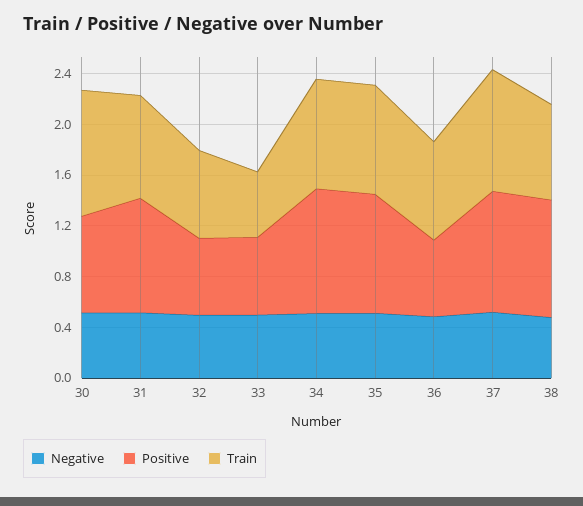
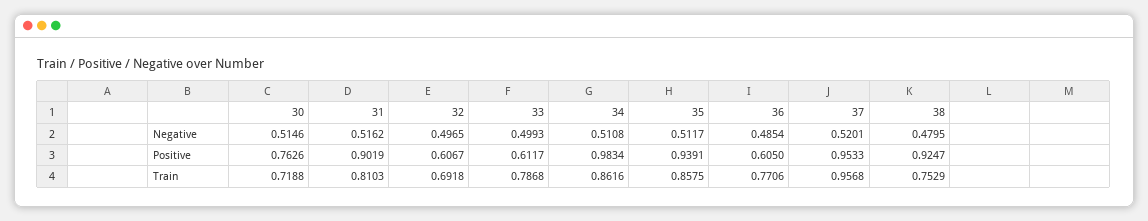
Train, 30: 1 -> 0.7188
Train, 33: 0.5 -> 0.7868

